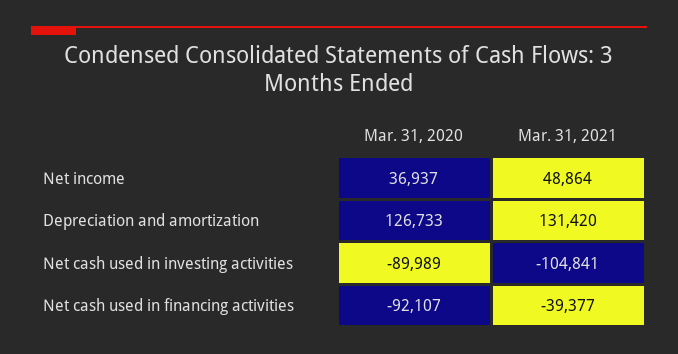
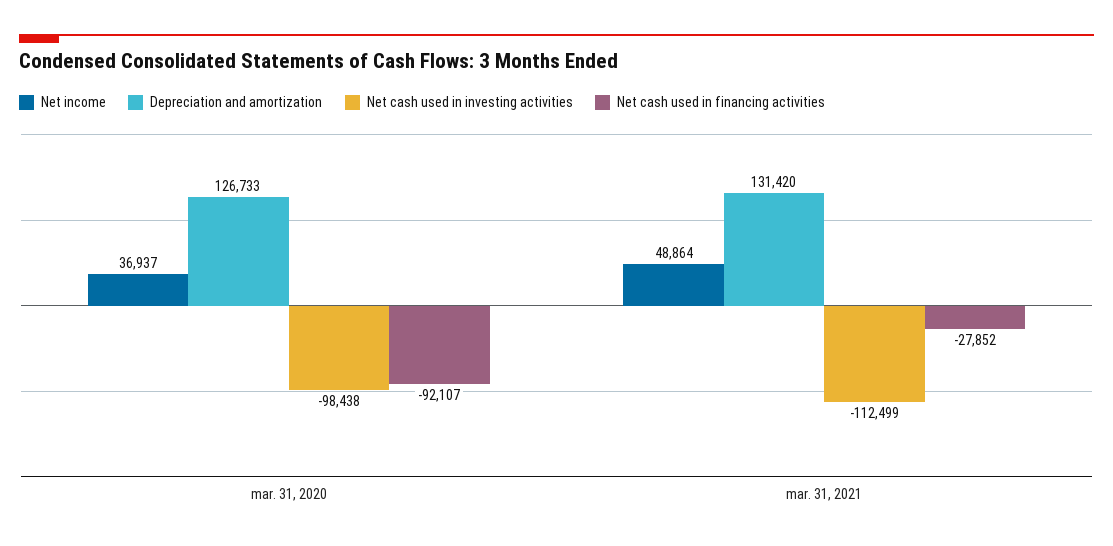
Net cash used in investing activities, Mar. 31, 2020: -89989 -> -98438
Net cash used in investing activities, Mar. 31, 2021: -104841 -> -112499
Net cash used in financing activities, Mar. 31, 2021: -39377 -> -27852

